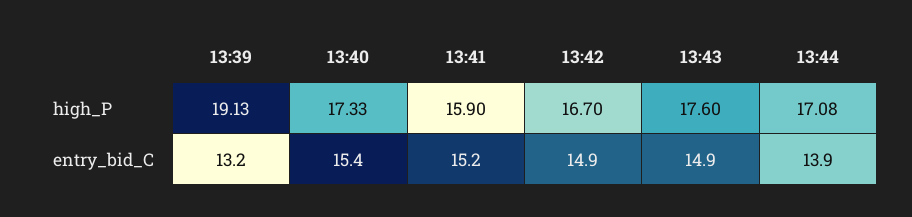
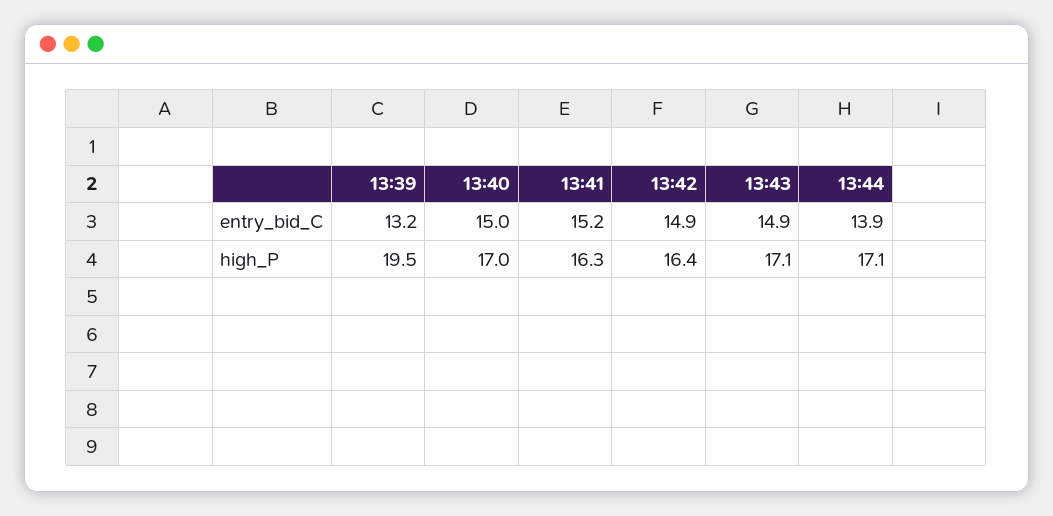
13:39, high_P: 19.13 -> 19.5
13:40, high_P: 17.33 -> 17
13:41, high_P: 15.9 -> 16.3
13:42, high_P: 16.7 -> 16.4
13:43, high_P: 17.6 -> 17.1
13:40, entry_bid_C: 15.4 -> 15

